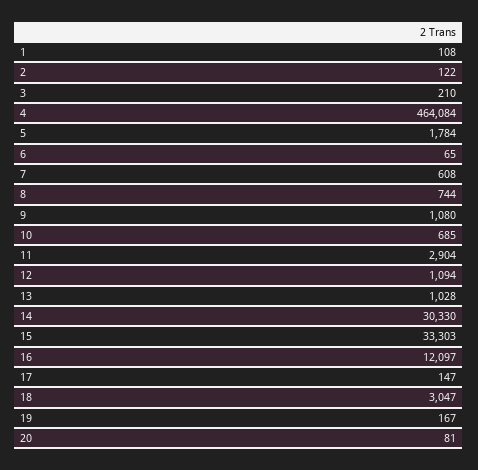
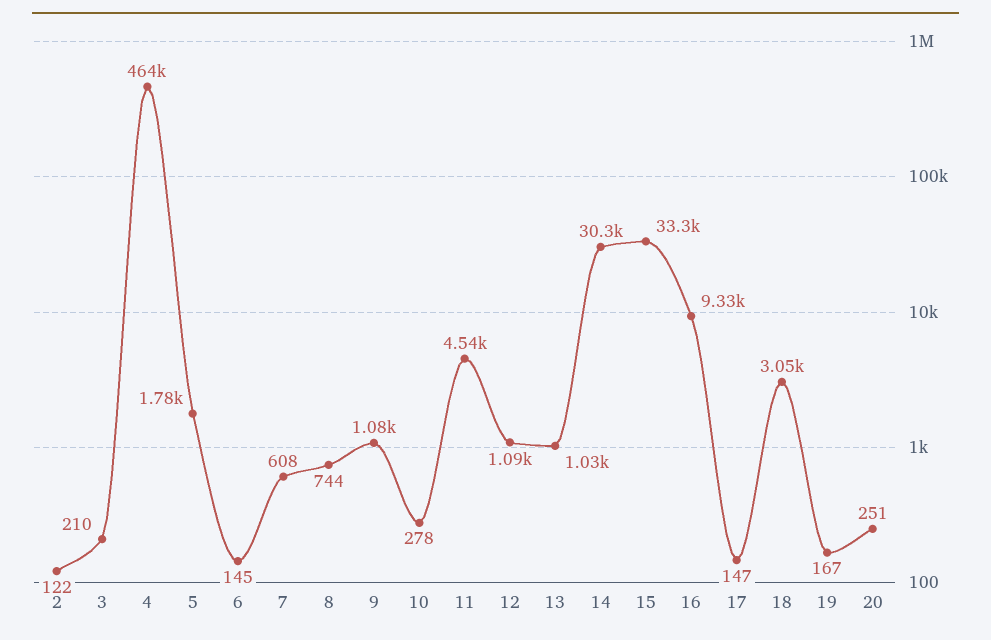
1: 108 -> none
6: 65 -> 145
10: 685 -> 278
11: 2904 -> 4540
16: 12097 -> 9330
20: 81 -> 251

